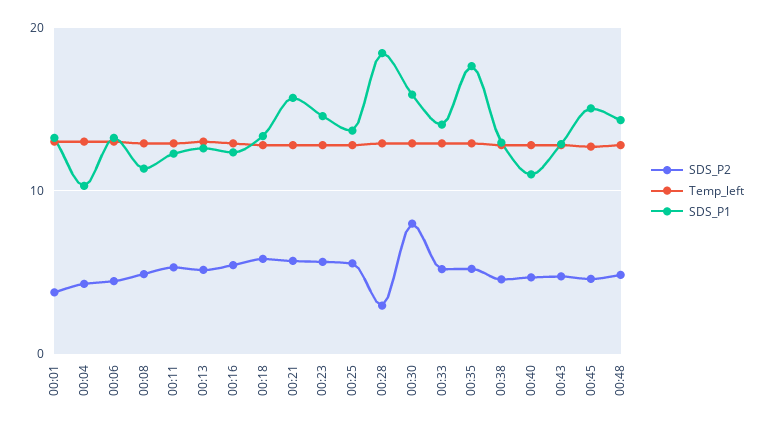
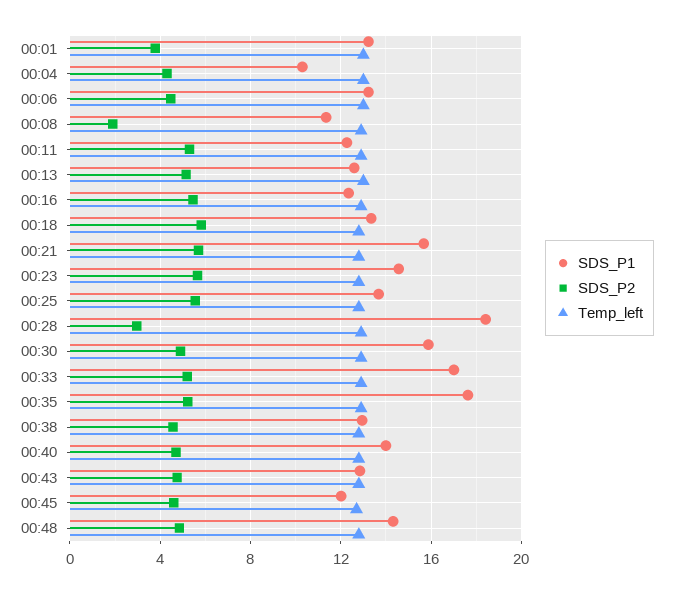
SDS_P2, 00:08: 5 -> 2
SDS_P2, 00:30: 8 -> 5
SDS_P1, 00:33: 14 -> 17
SDS_P1, 00:40: 11 -> 14
SDS_P1, 00:45: 15 -> 12

